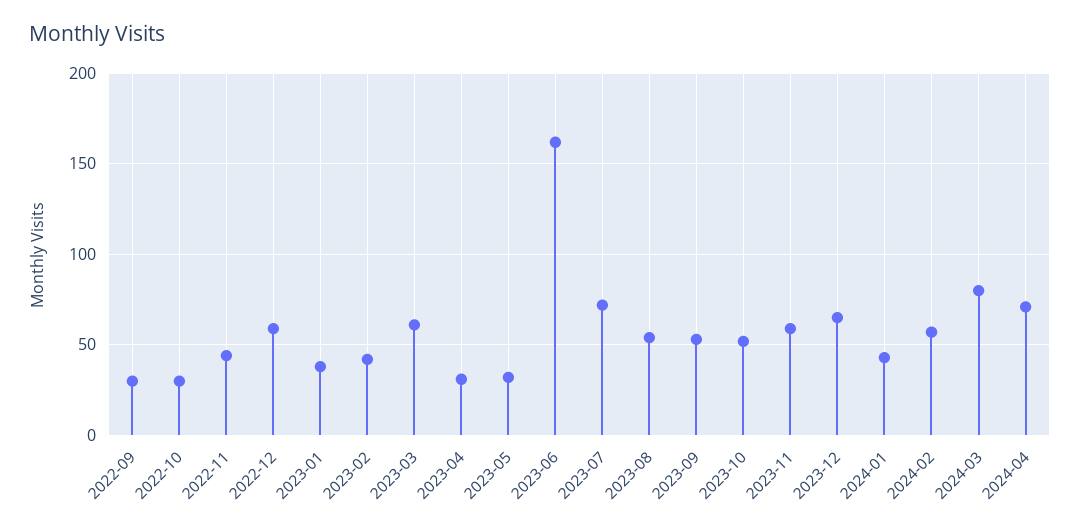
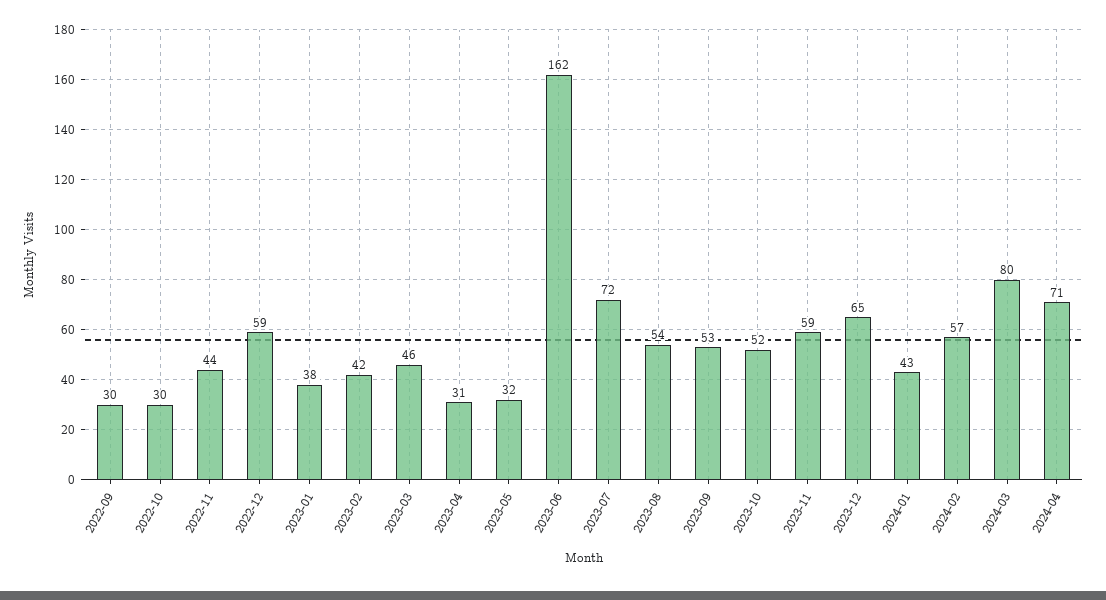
2023-03: 60 -> 46

